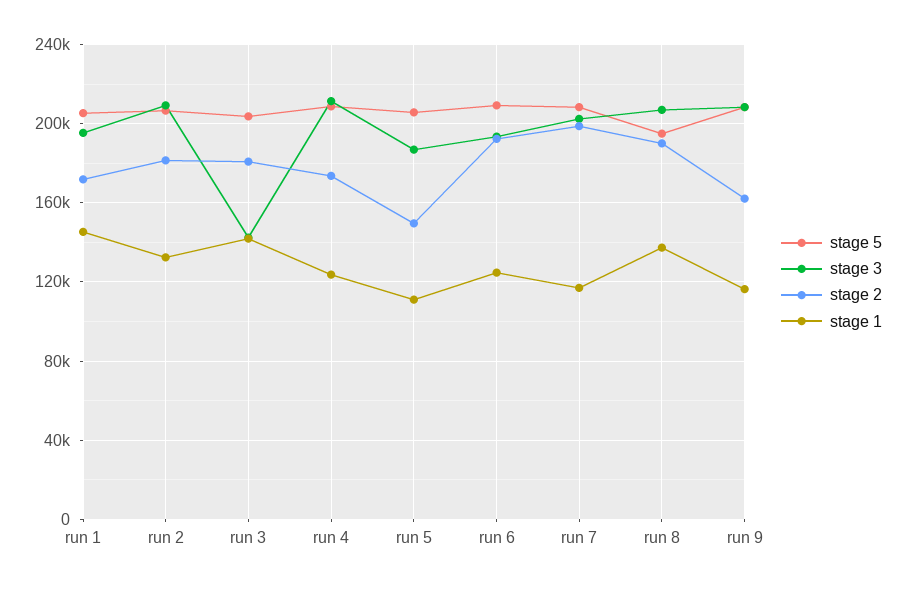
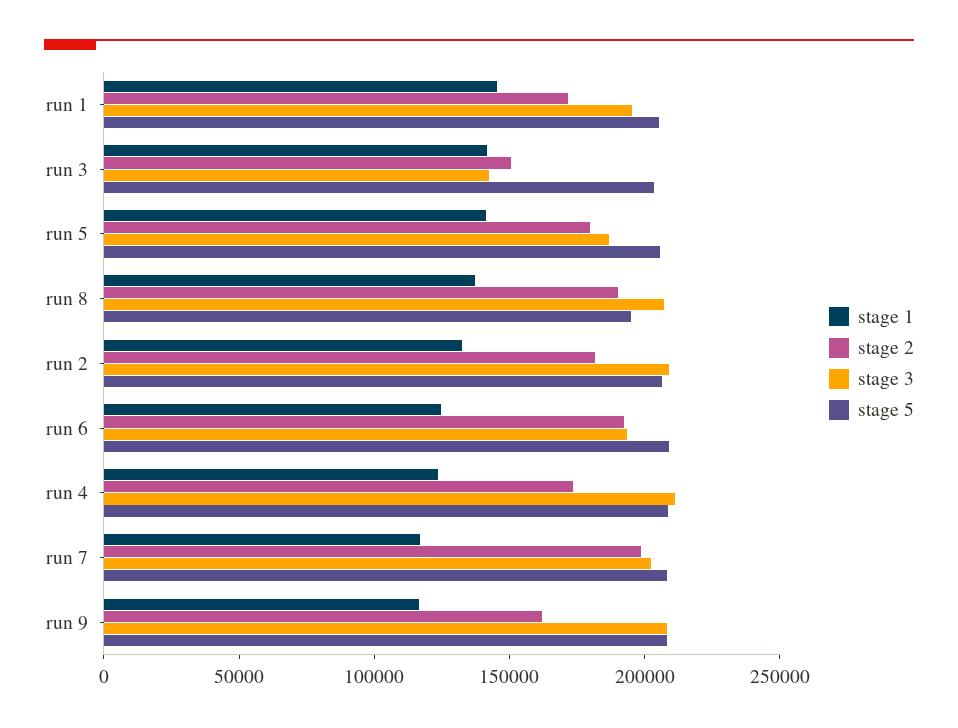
stage 2, run 3: 180000 -> 150000
stage 2, run 5: 150000 -> 180000
stage 1, run 5: 110000 -> 140000

